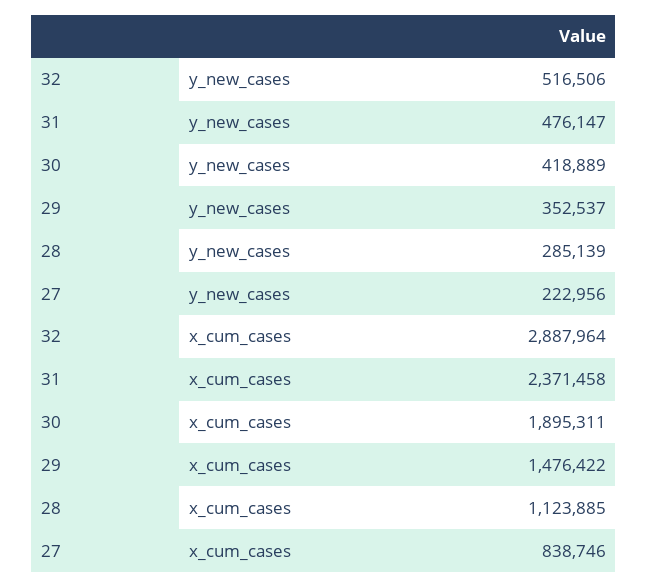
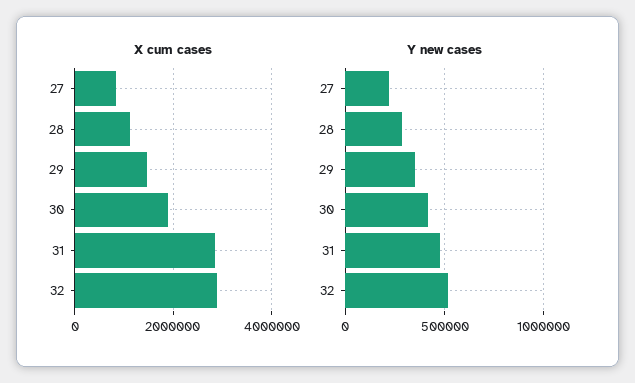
x_cum_cases, 31: 2371458 -> 2800000

